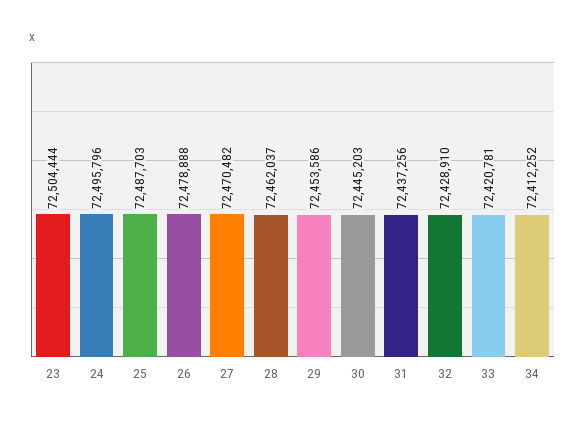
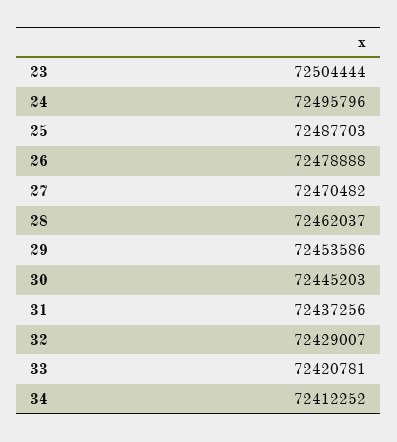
32: 72428910 -> 72429007

